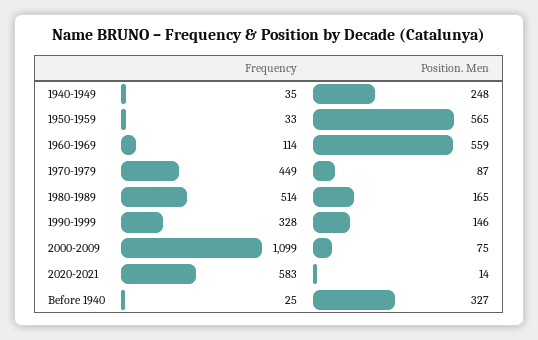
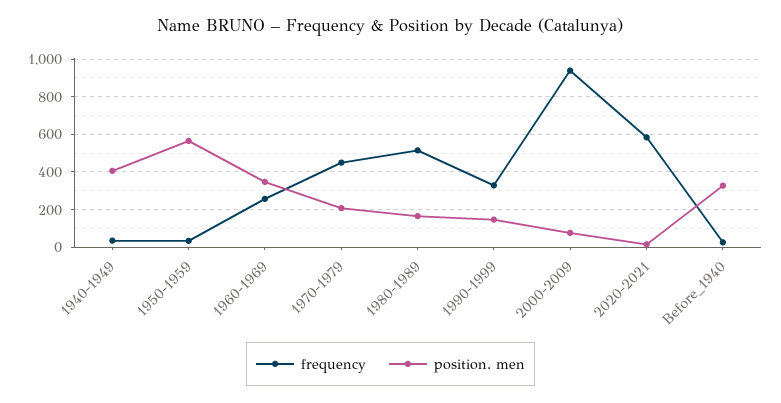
Position. Men, 1940-1949: 248 -> 400
Frequency, 1960-1969: 114 -> 250
Position. Men, 1960-1969: 559 -> 350
Position. Men, 1970-1979: 87 -> 200
Frequency, 2000-2009: 1099 -> 950

